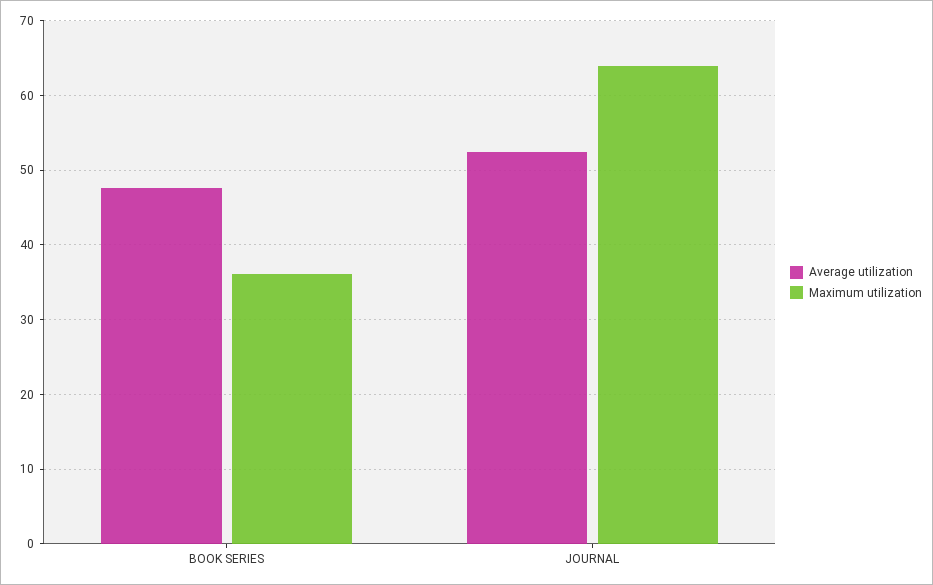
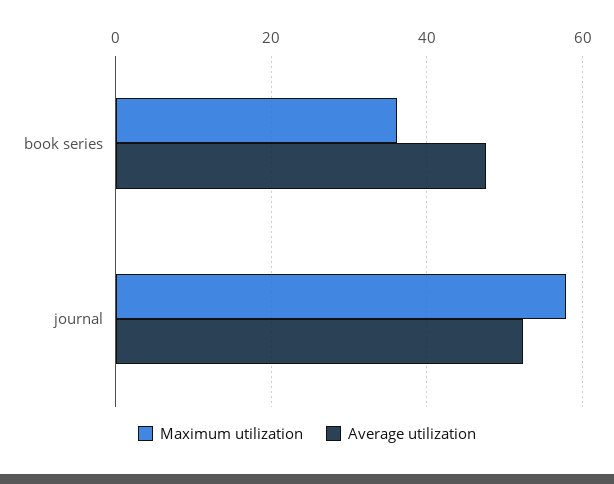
Maximum utilization, JOURNAL: 64 -> 58

